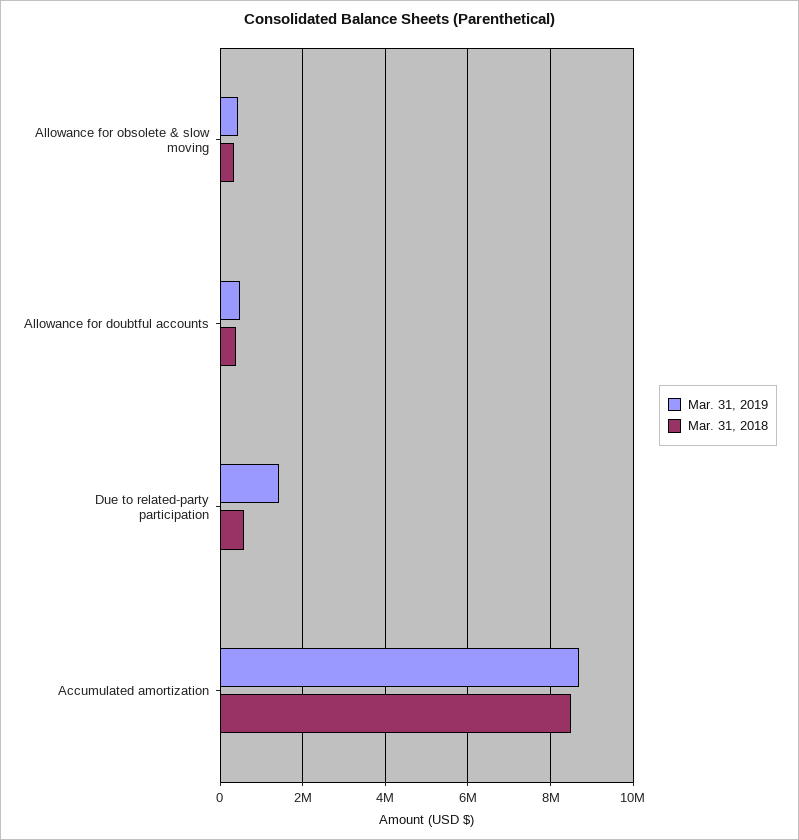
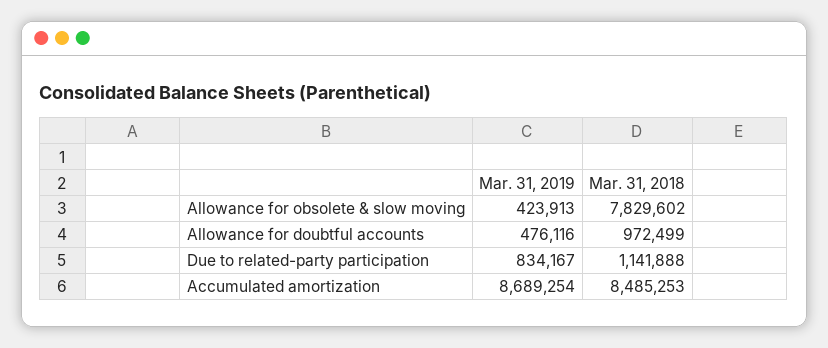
Mar. 31, 2018, Allowance for obsolete & slow moving: 400000 -> 7829602
Mar. 31, 2018, Allowance for doubtful accounts: 400000 -> 972499
Mar. 31, 2019, Due to related-party participation: 1400000 -> 834167
Mar. 31, 2018, Due to related-party participation: 600000 -> 1141888

